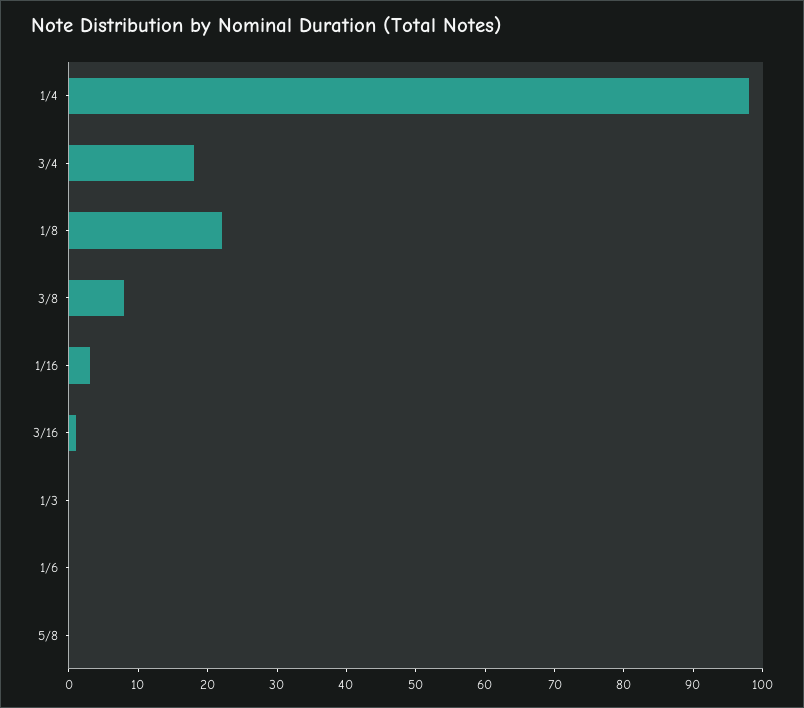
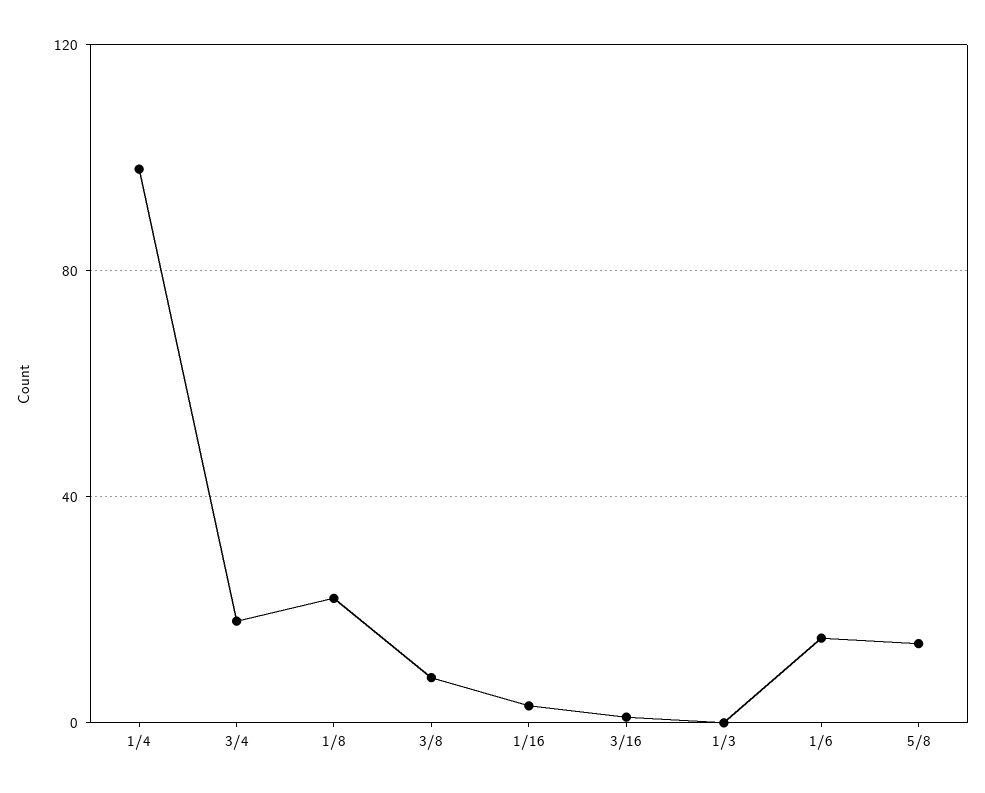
1/6: 0 -> 15
5/8: 0 -> 15

